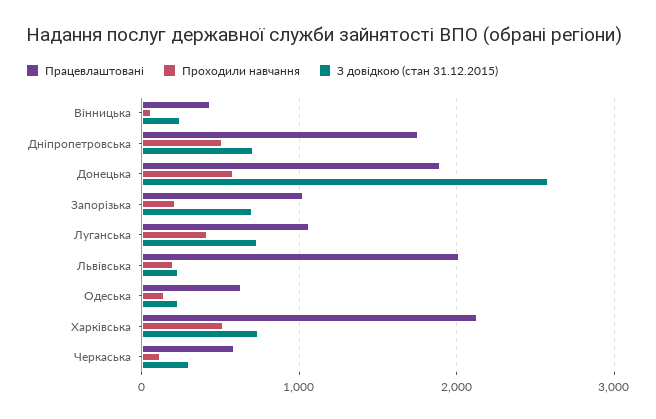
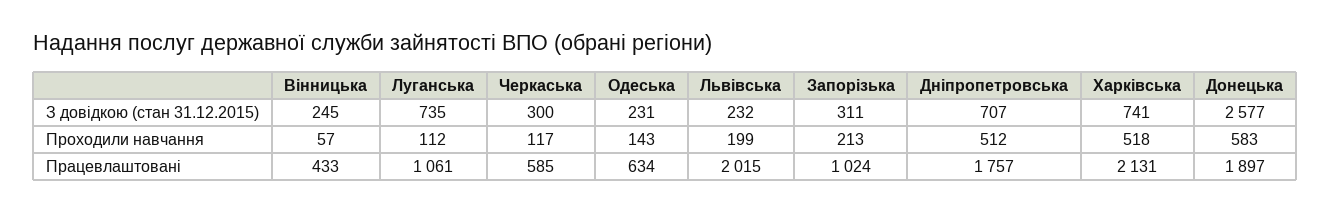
З довідкою (стан 31.12.2015), Запорізька: 700 -> 311
Проходили навчання, Луганська: 400 -> 112

